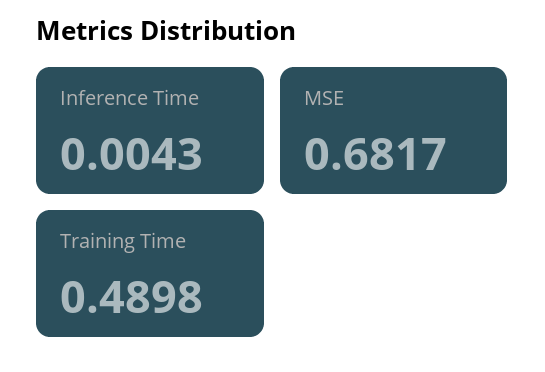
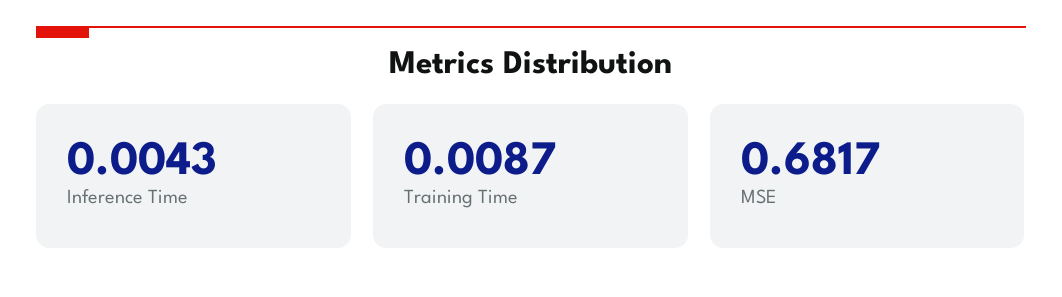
Training Time: 0.4898 -> 0.0087

